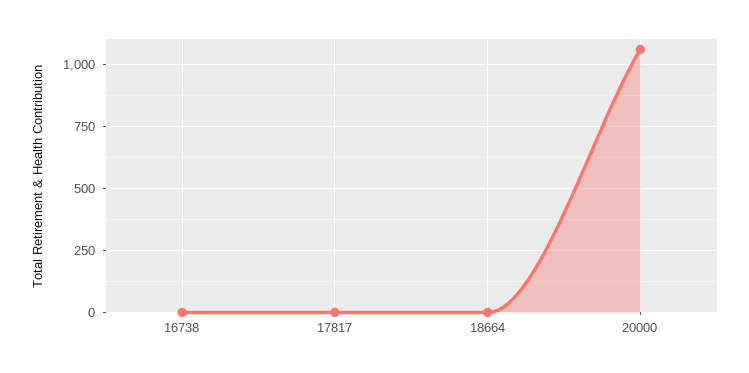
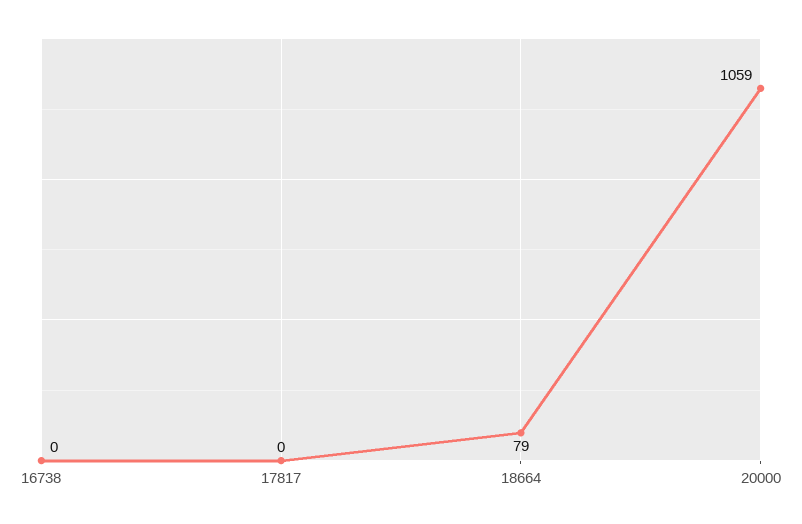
18664: 0 -> 79

